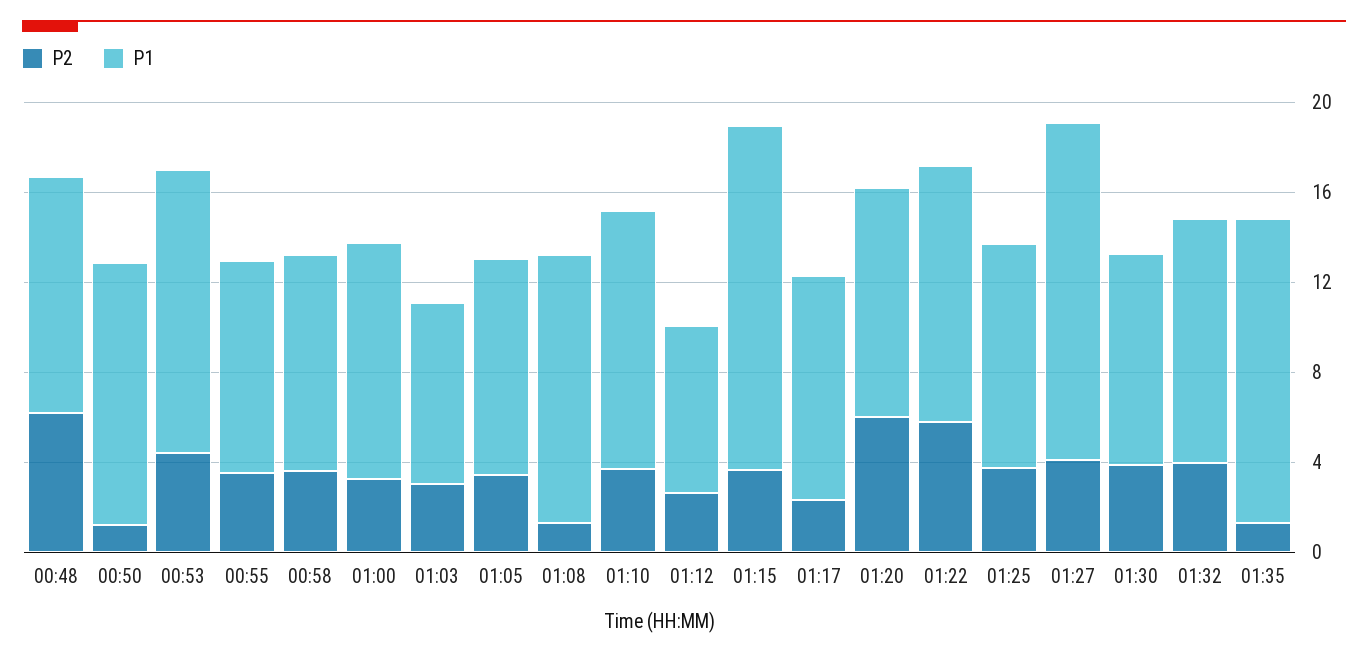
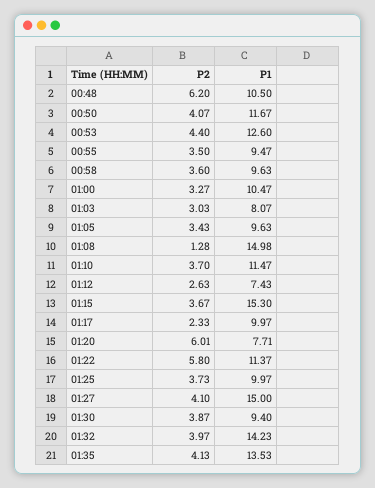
P2, 00:50: 1 -> 4.07
P1, 01:08: 12 -> 14.98
P1, 01:20: 10 -> 7.71
P1, 01:32: 11 -> 14.23
P2, 01:35: 1 -> 4.13

